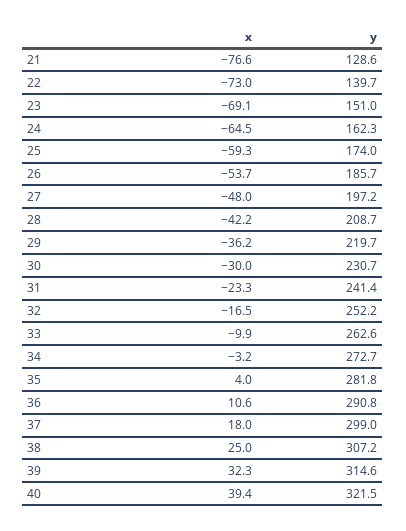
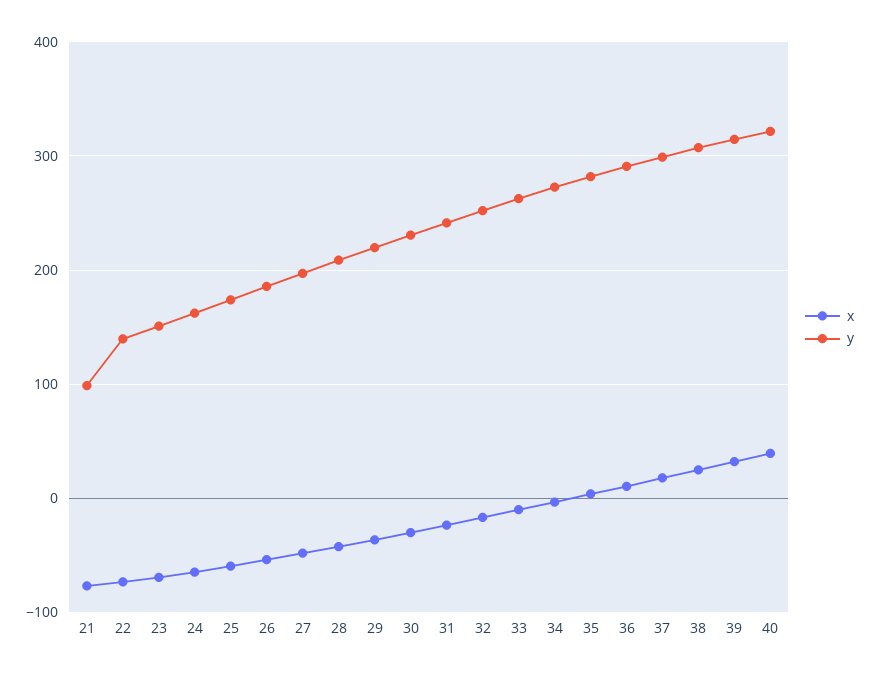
y, 21: 128.6 -> 100

